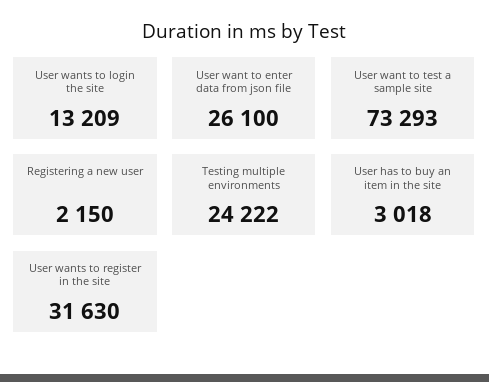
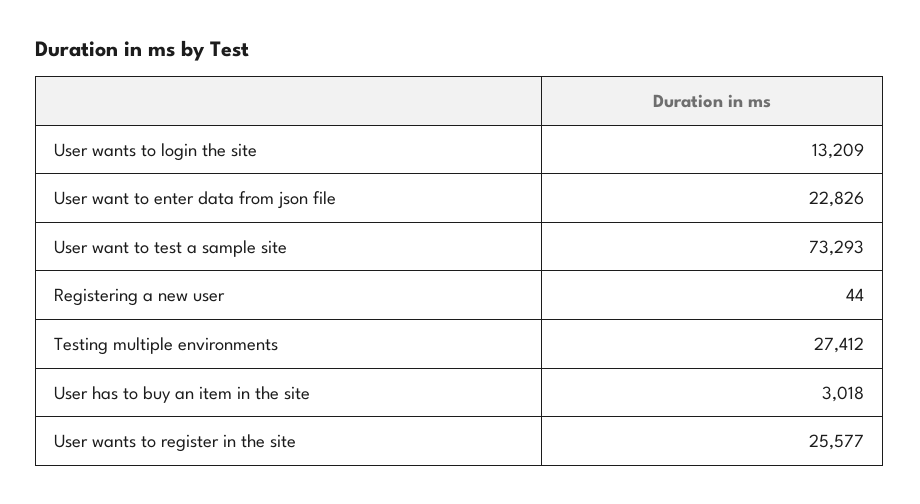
User want to enter data from json file: 26100 -> 22826
Registering a new user: 2150 -> 44
Testing multiple environments: 24222 -> 27412
User wants to register in the site: 31630 -> 25577

